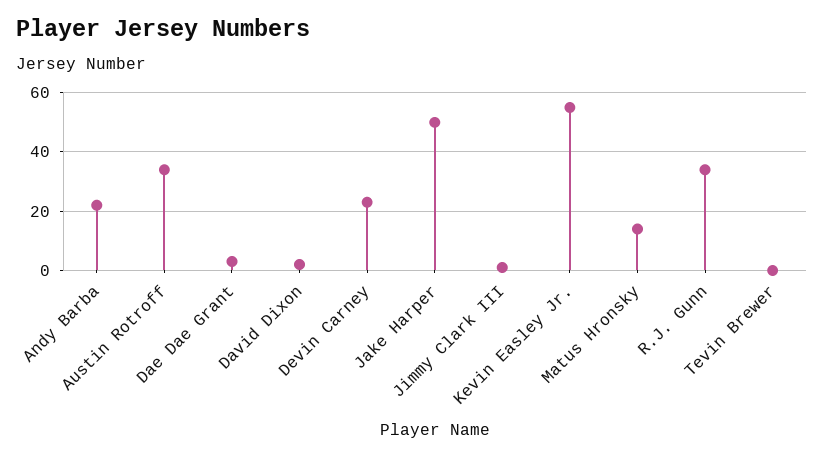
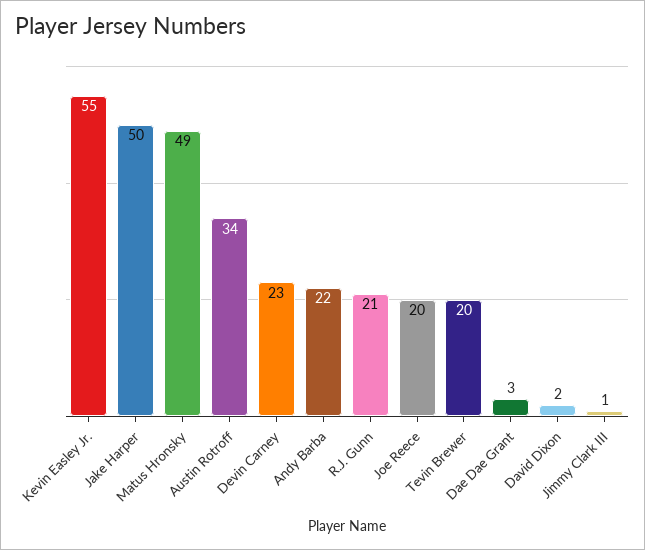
Matus Hronsky: 15 -> 49
R.J. Gunn: 35 -> 21
Tevin Brewer: 0 -> 20
Joe Reece: none -> 20

